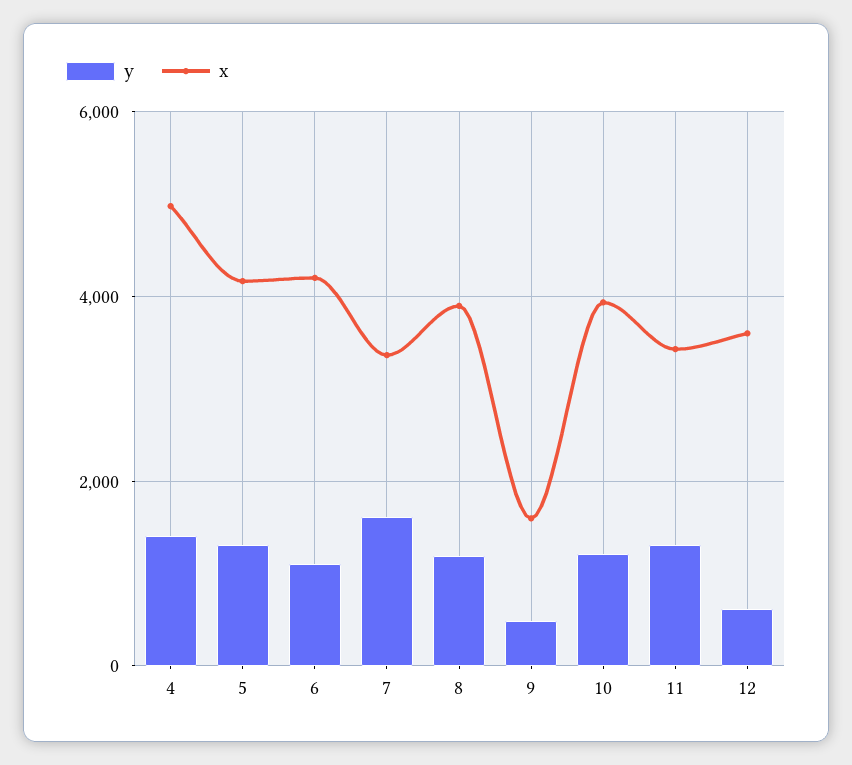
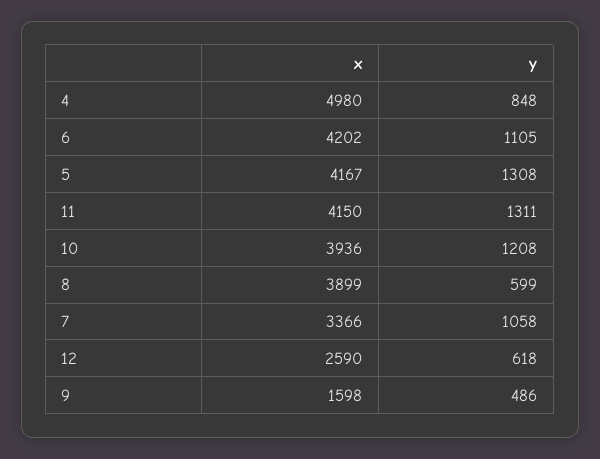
y, 4: 1400 -> 848
y, 7: 1600 -> 1058
y, 8: 1200 -> 599
x, 11: 3400 -> 4150
x, 12: 3600 -> 2590

